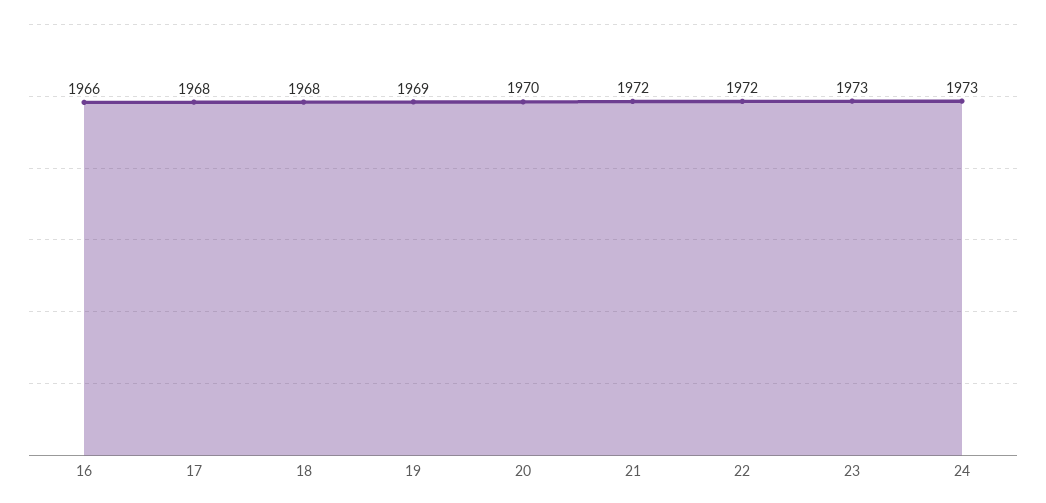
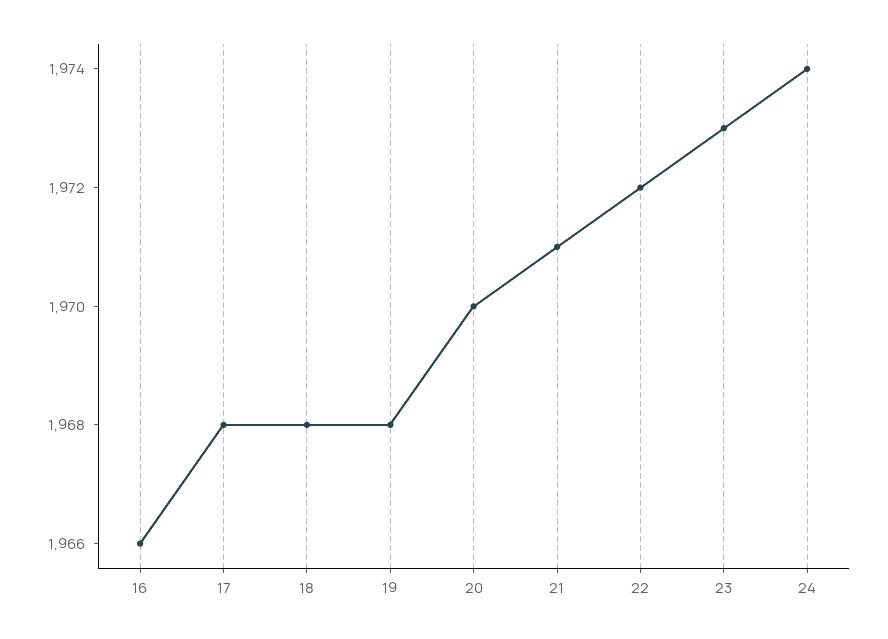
19: 1969 -> 1968
21: 1972 -> 1971
24: 1973 -> 1974

